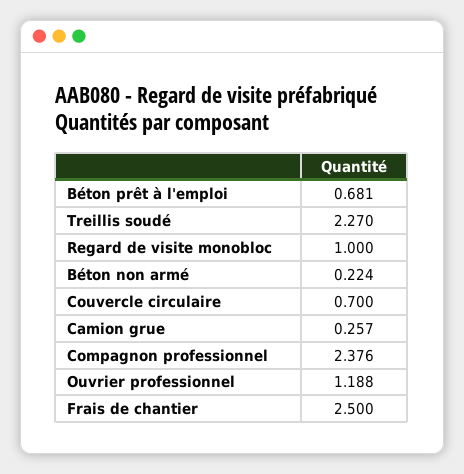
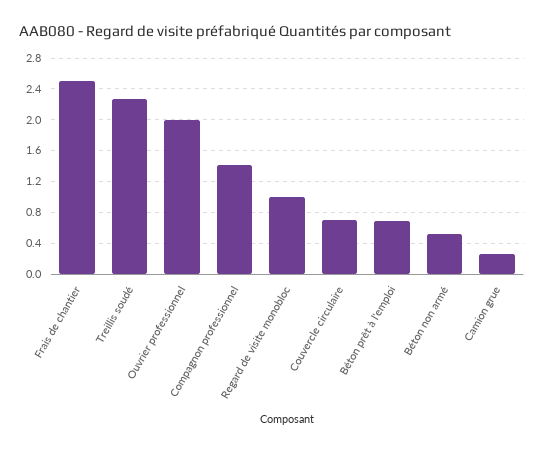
Béton non armé: 0.224 -> 0.5
Compagnon professionnel: 2.376 -> 1.4
Ouvrier professionnel: 1.188 -> 2

